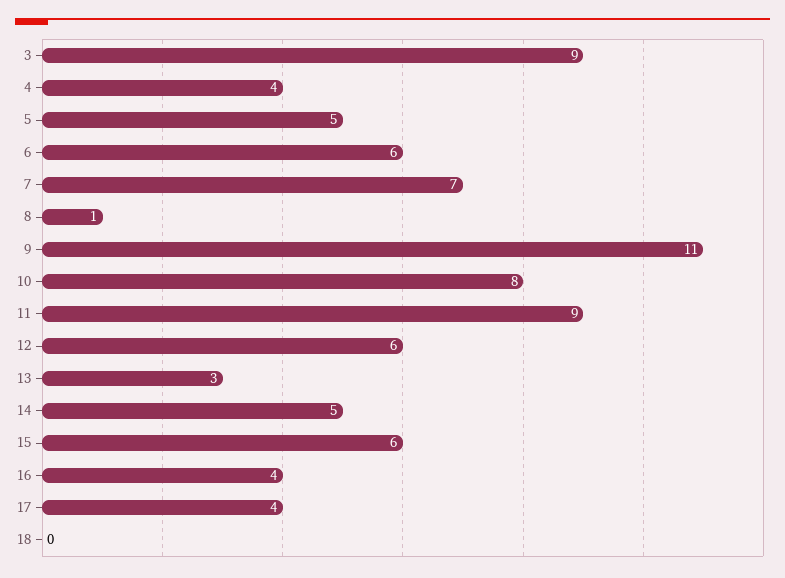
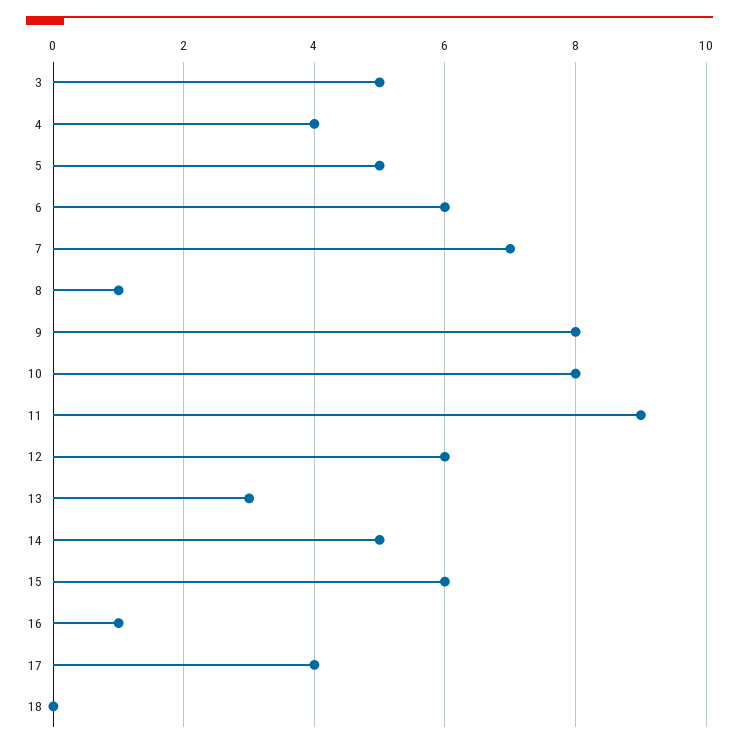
3: 9 -> 5
9: 11 -> 8
16: 4 -> 1

